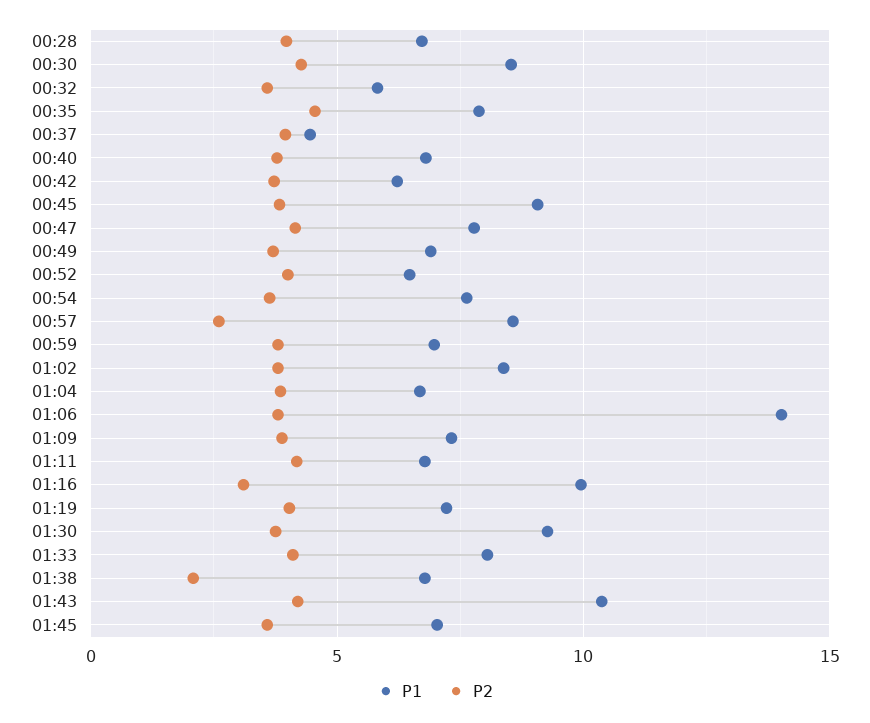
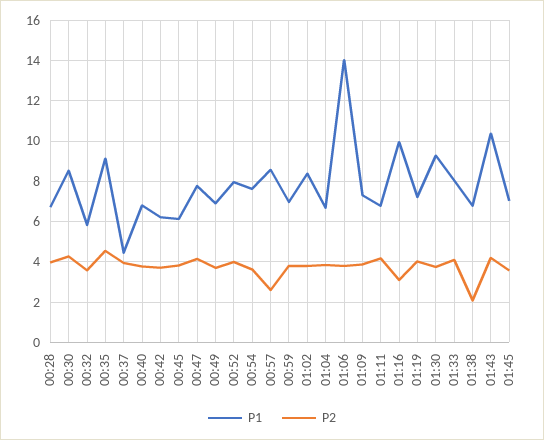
P1, 00:35: 8 -> 9
P1, 00:45: 9 -> 6
P1, 00:52: 6.5 -> 8

